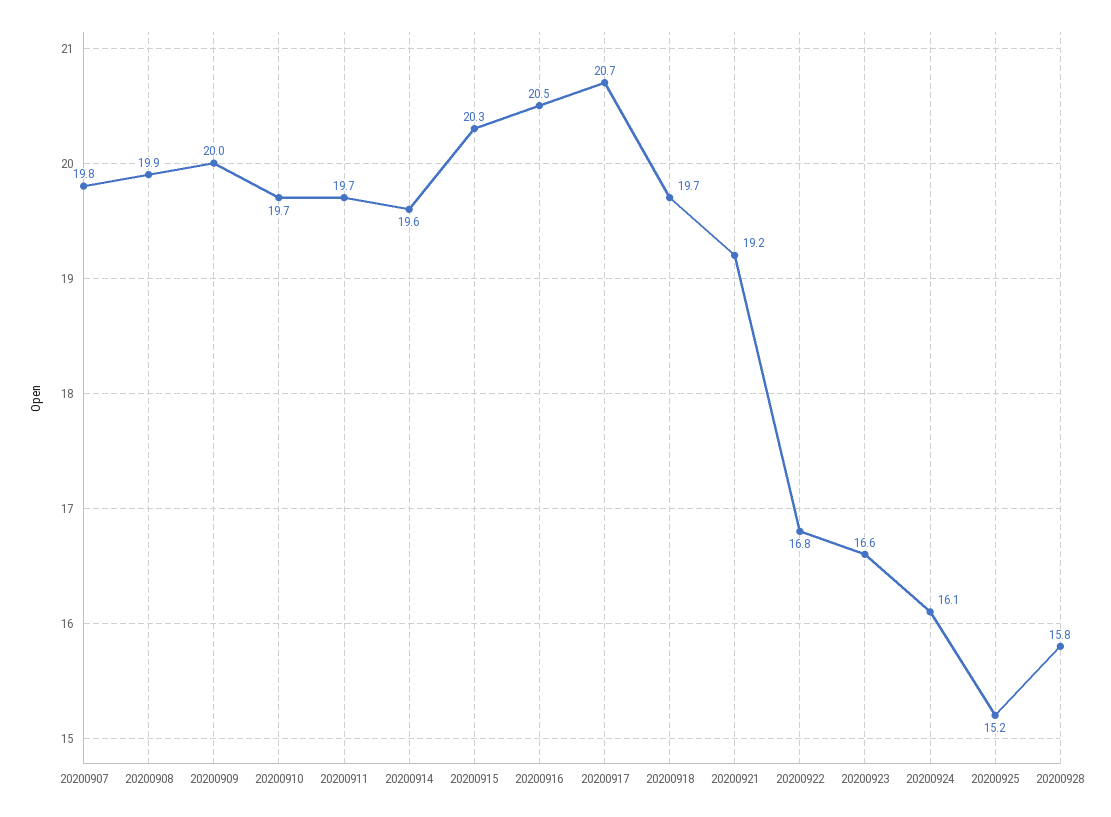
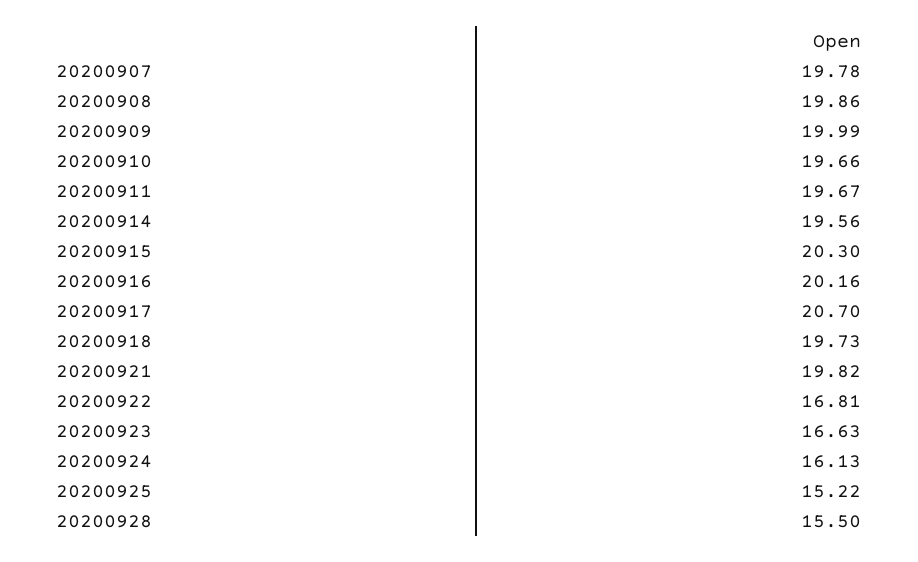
20200916: 20.5 -> 20.16
20200921: 19.2 -> 19.82
20200928: 15.8 -> 15.5

